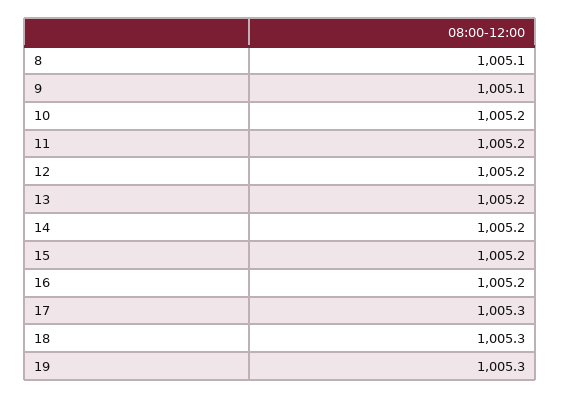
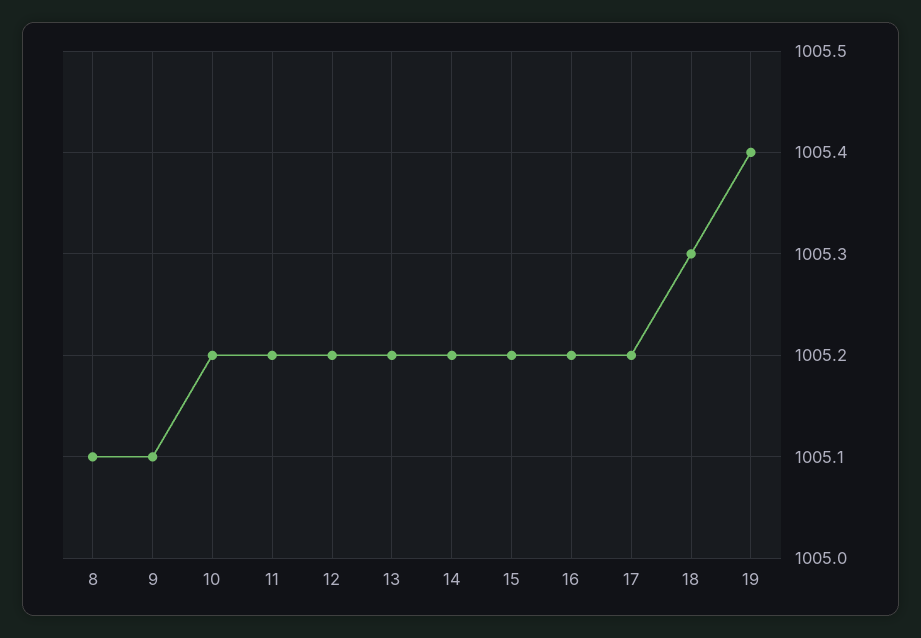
17: 1005.3 -> 1005.2
19: 1005.3 -> 1005.4

